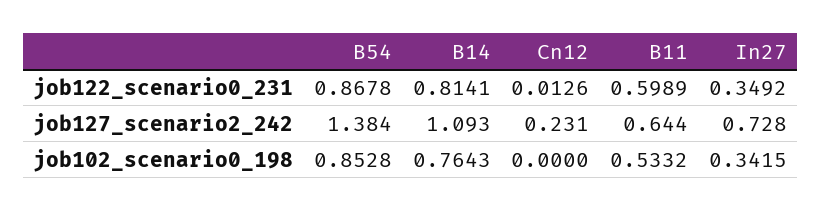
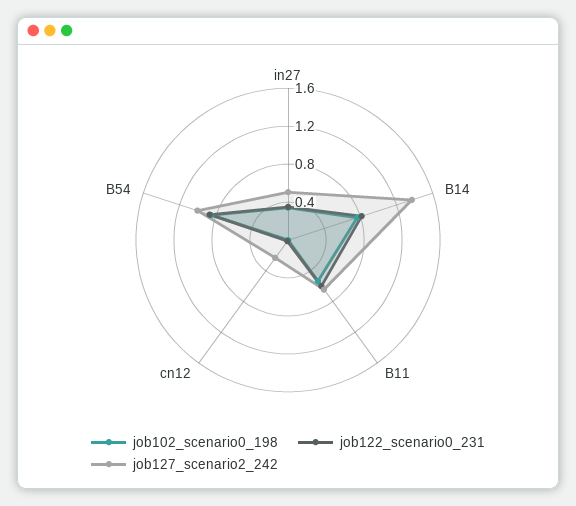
job127_scenario2_242, B54: 1.384 -> 1
job127_scenario2_242, B14: 1.093 -> 1.4
job127_scenario2_242, In27: 0.728 -> 0.5

